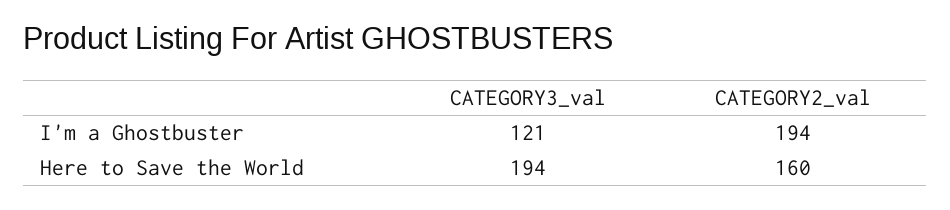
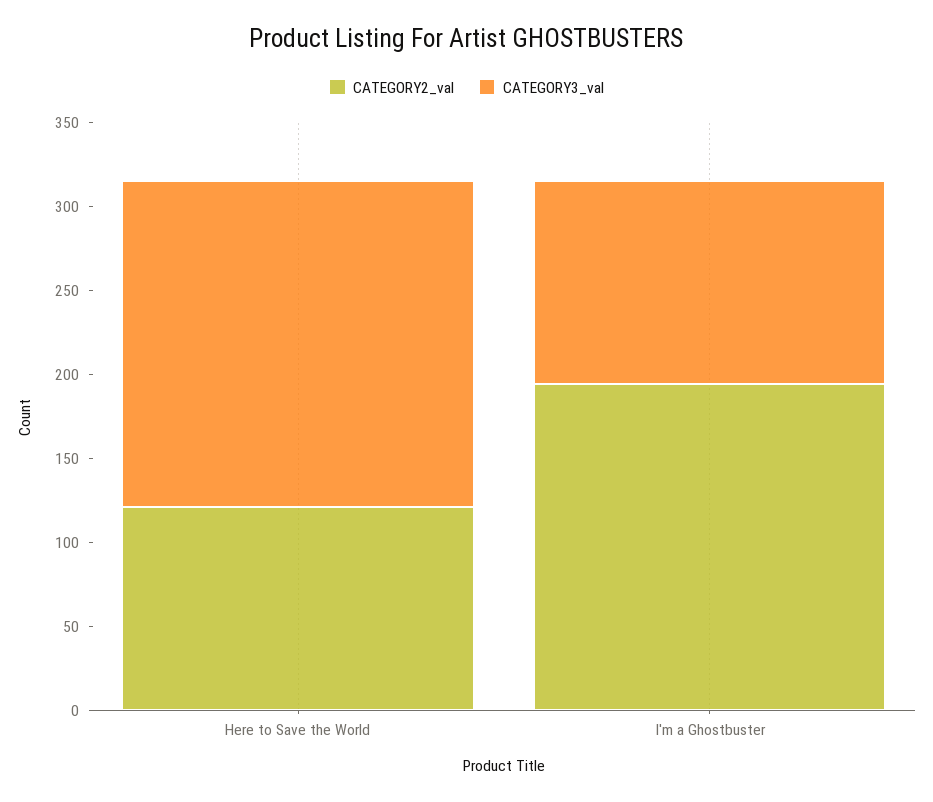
CATEGORY2_val, Here to Save the World: 160 -> 120

